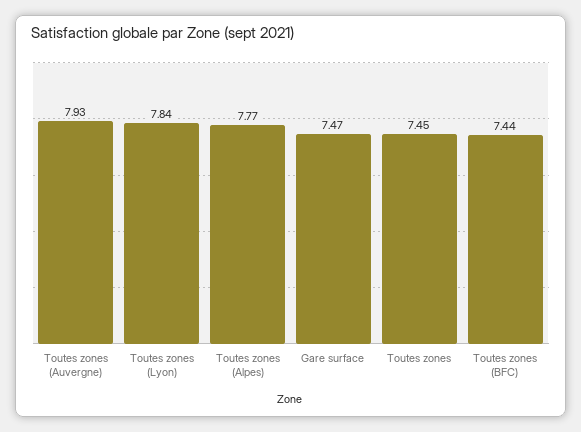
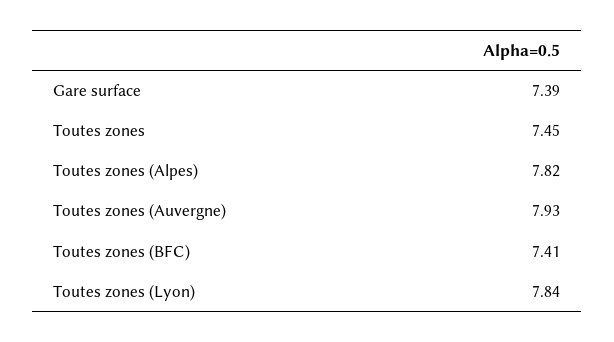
Toutes zones (Alpes): 7.77 -> 7.82
Gare surface: 7.47 -> 7.39
Toutes zones (BFC): 7.44 -> 7.41

